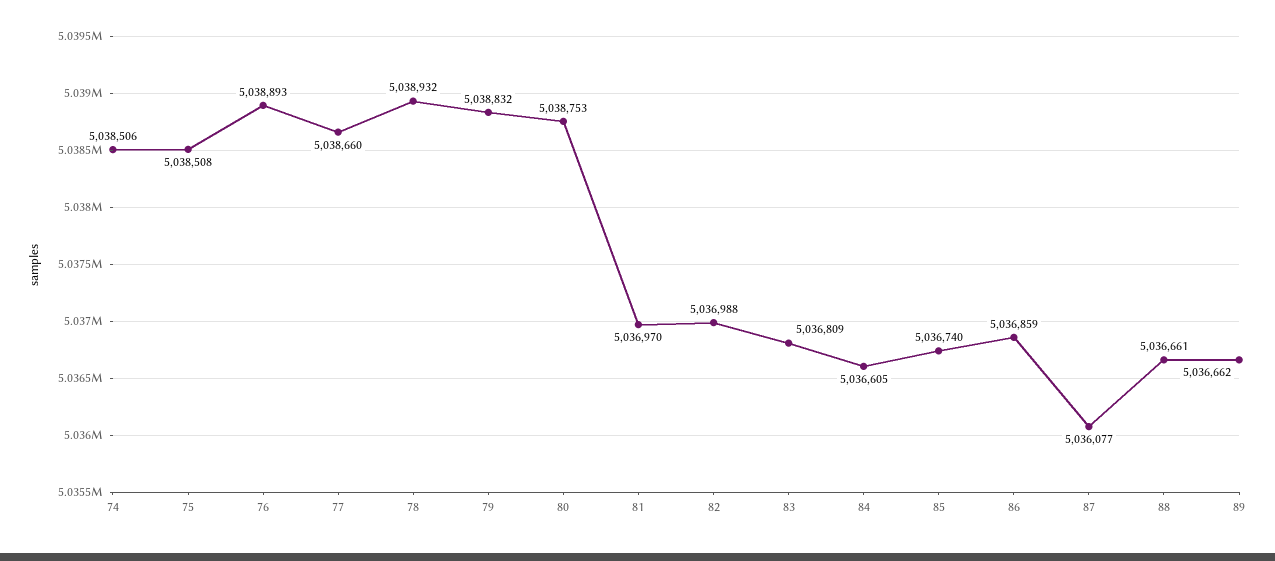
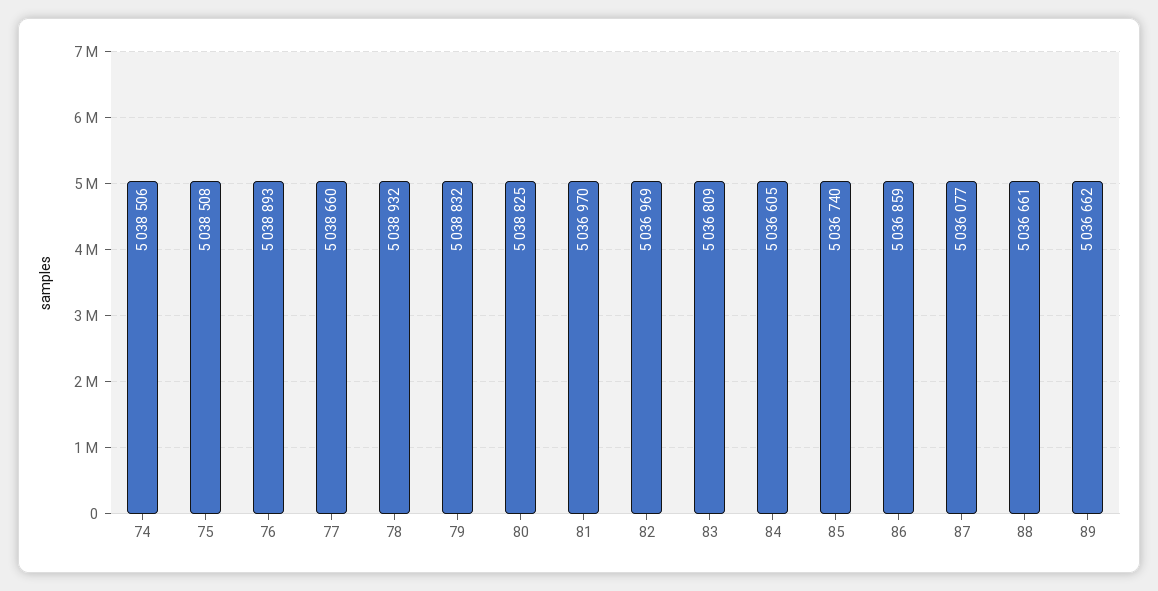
80: 5038753 -> 5038825
82: 5036988 -> 5036969

